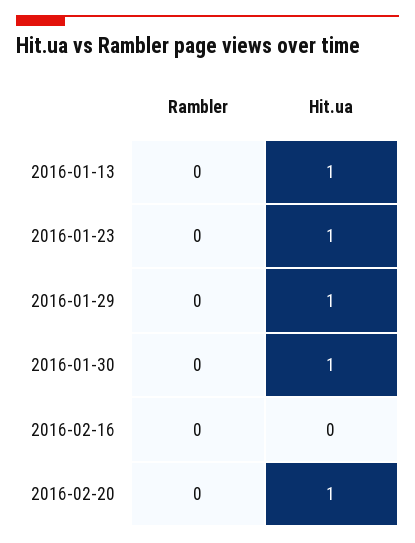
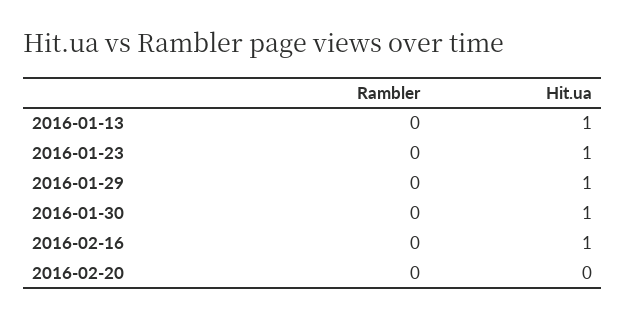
Hit.ua, 2016-02-16: 0 -> 1
Hit.ua, 2016-02-20: 1 -> 0

